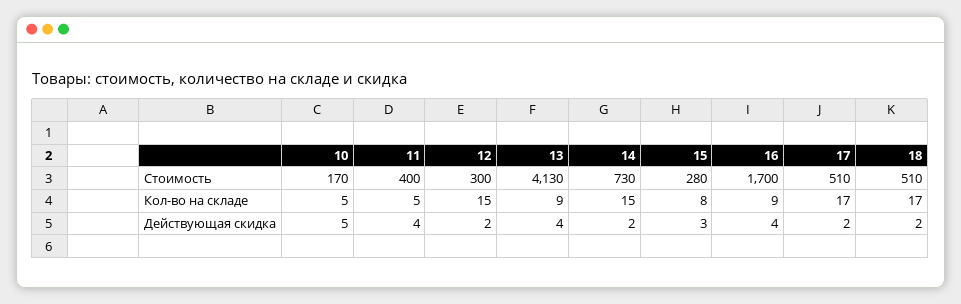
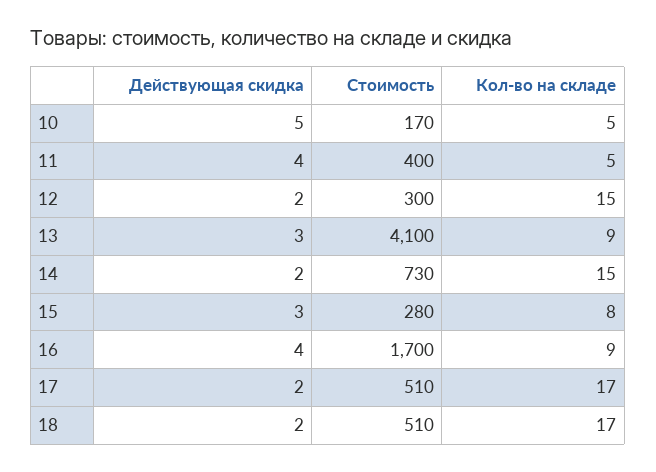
13, Стоимость: 4130 -> 4100
13, Действующая скидка: 4 -> 3

